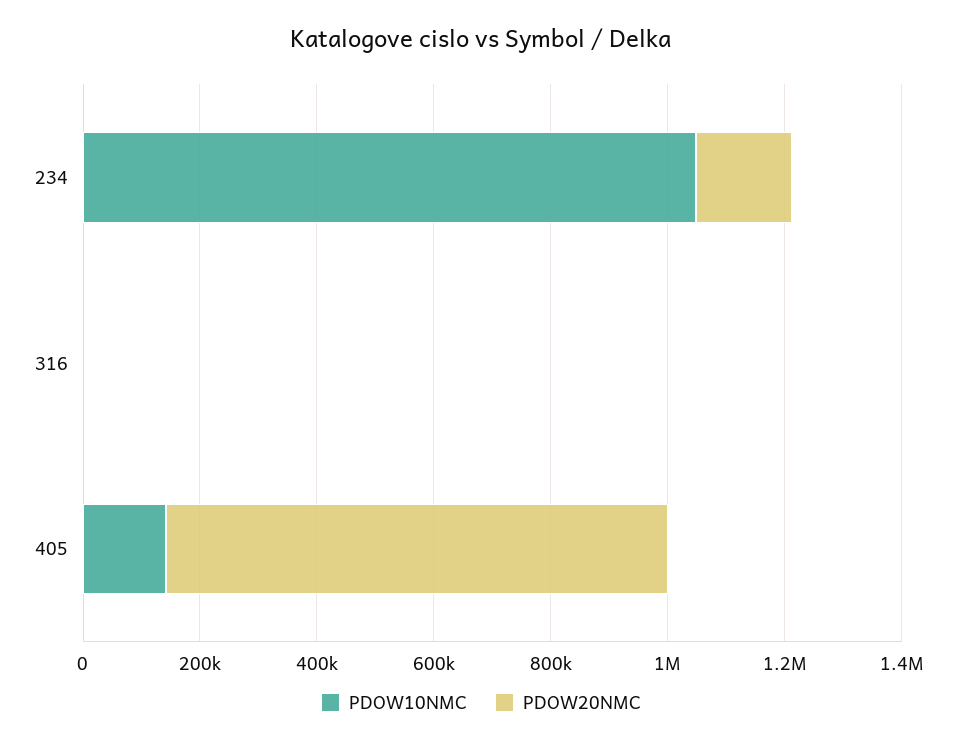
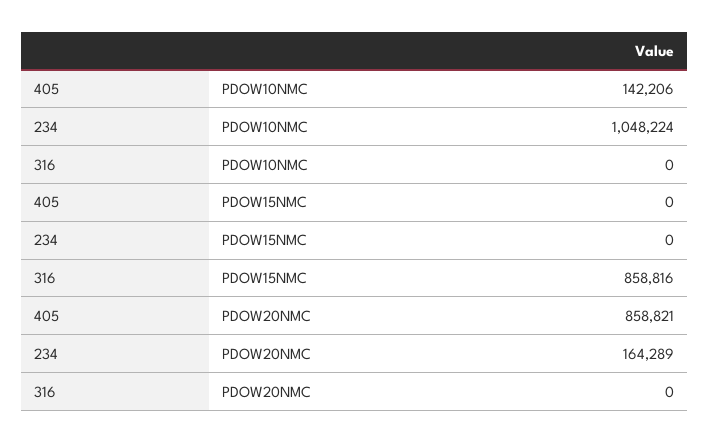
PDOW15NMC, 405: none -> 0
PDOW15NMC, 234: none -> 0
PDOW15NMC, 316: none -> 858816

